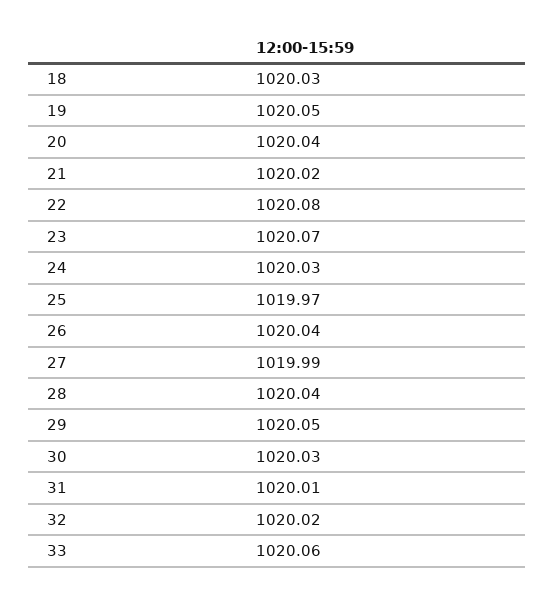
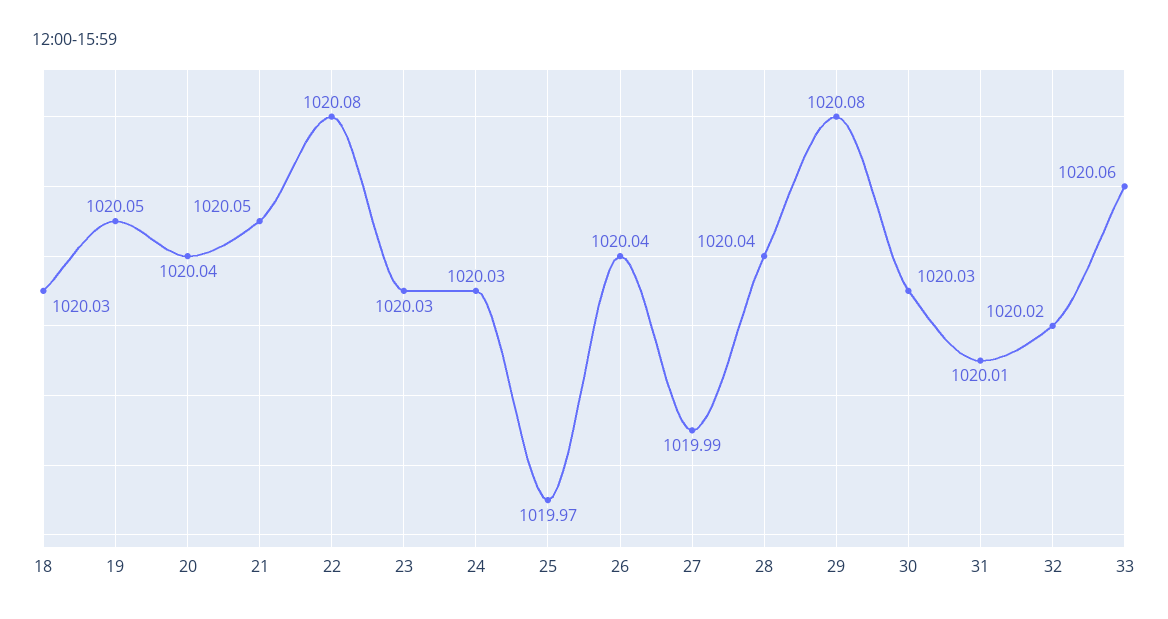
21: 1020.02 -> 1020.05
23: 1020.07 -> 1020.03
29: 1020.05 -> 1020.08

